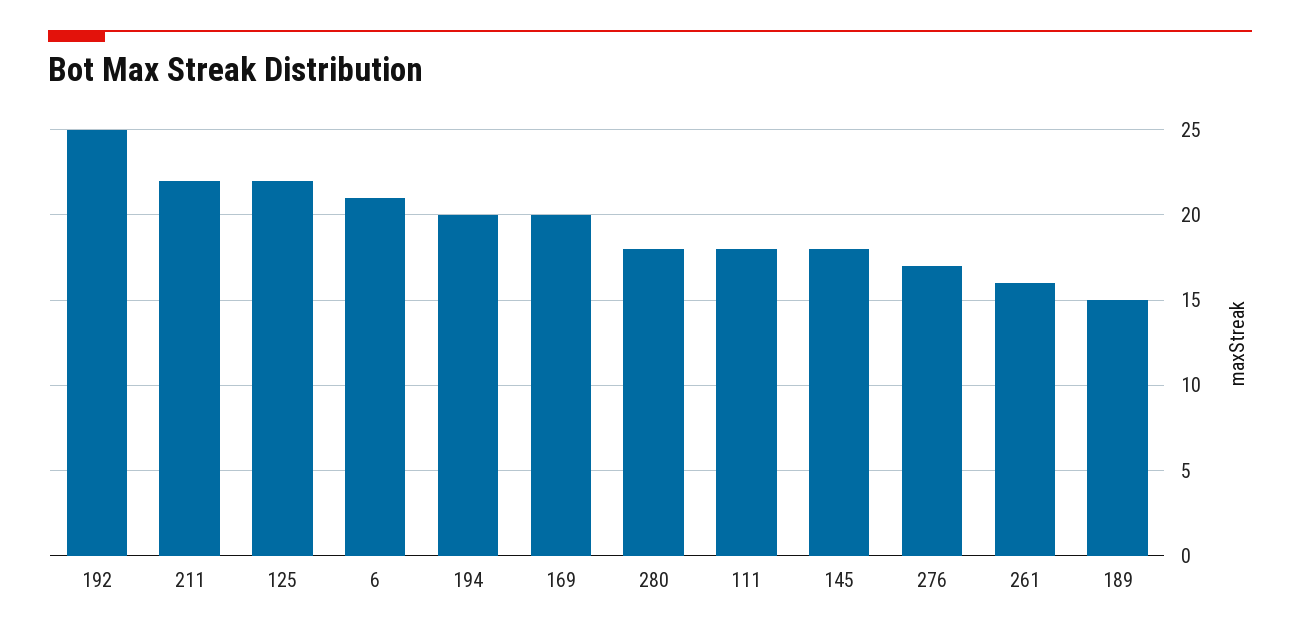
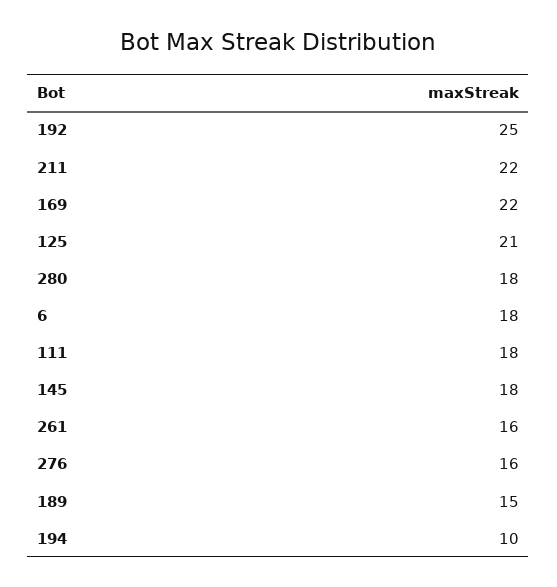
125: 22 -> 21
6: 21 -> 18
194: 20 -> 10
169: 20 -> 22
276: 17 -> 16

